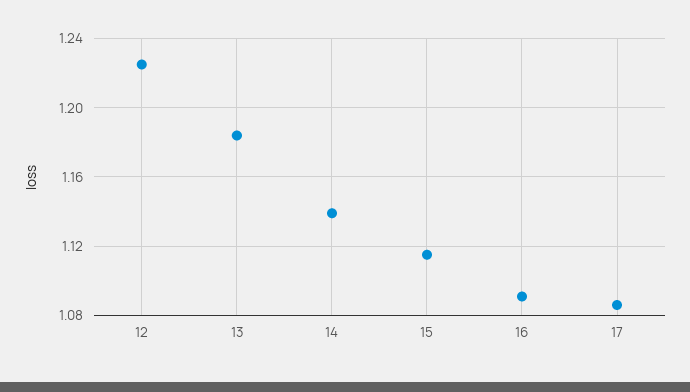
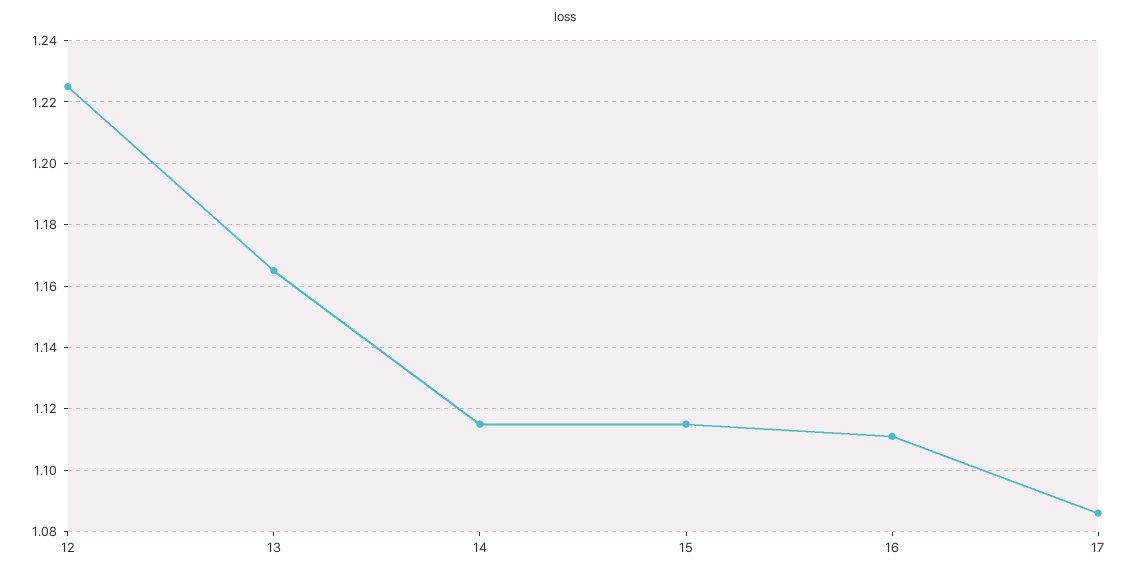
13: 1.185 -> 1.165
14: 1.14 -> 1.115
16: 1.09 -> 1.11

